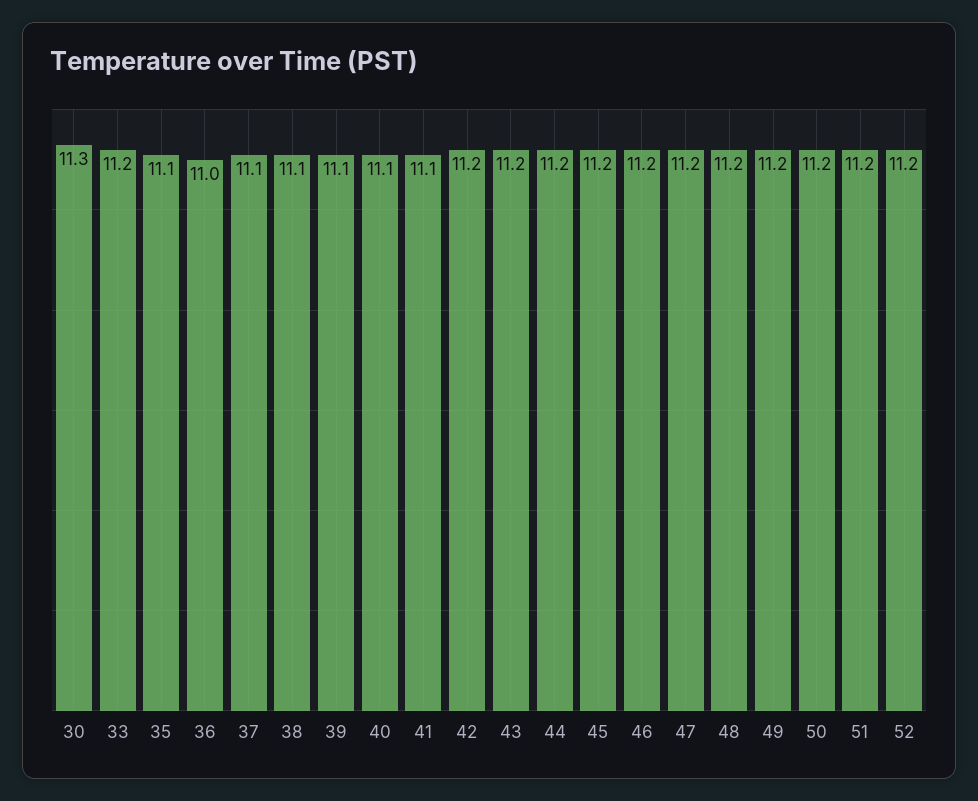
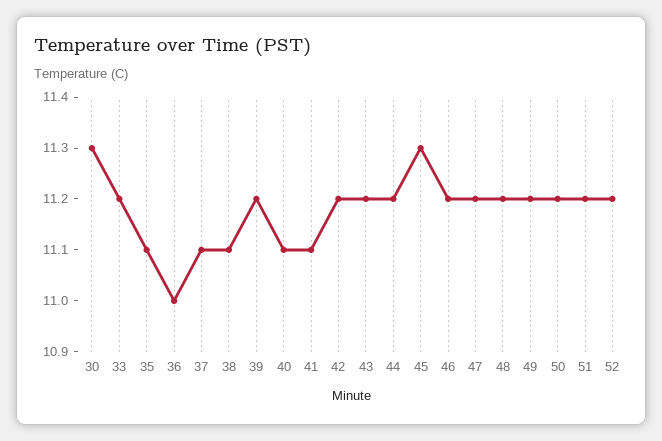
39: 11.1 -> 11.2
45: 11.2 -> 11.3

